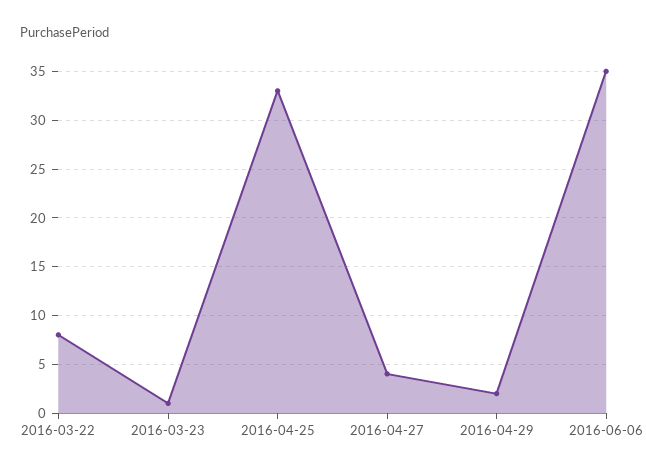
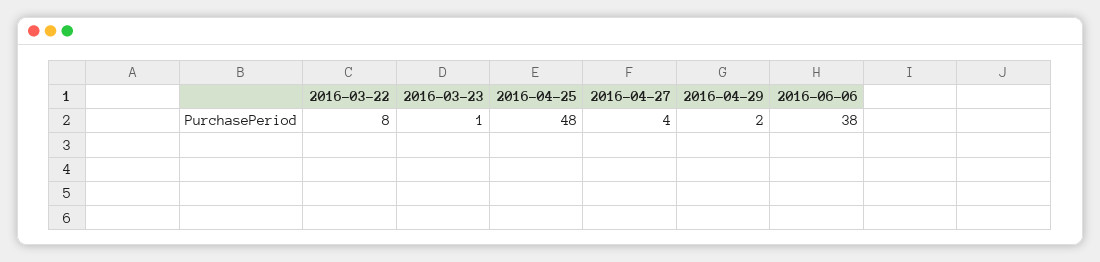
2016-04-25: 33 -> 48
2016-06-06: 35 -> 38

